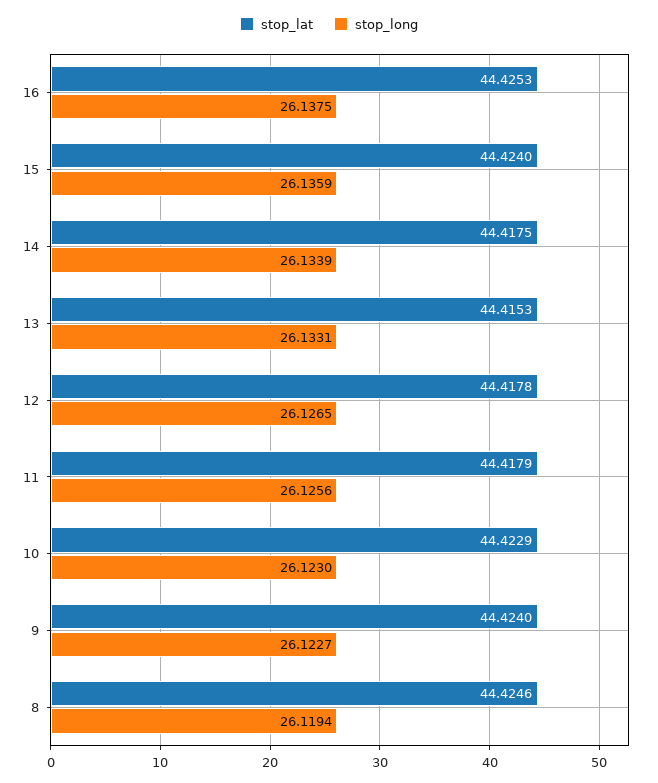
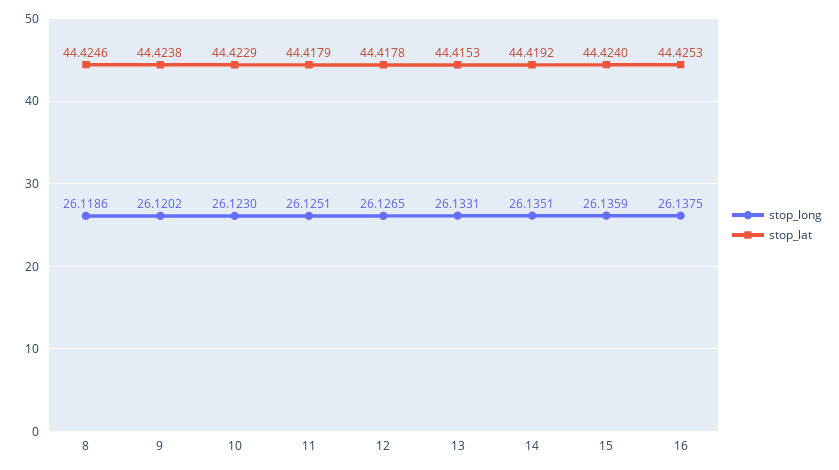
stop_lat, 14: 44.4175 -> 44.4192
stop_long, 14: 26.1339 -> 26.1351
stop_long, 11: 26.1256 -> 26.1251
stop_lat, 9: 44.424 -> 44.4238
stop_long, 9: 26.1227 -> 26.1202
stop_long, 8: 26.1194 -> 26.1186

